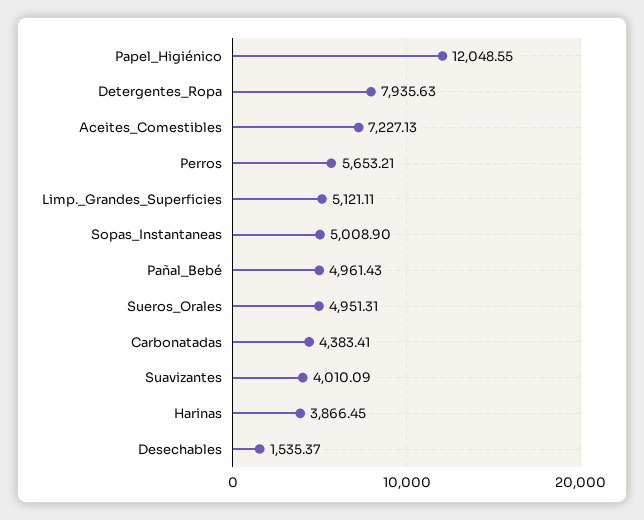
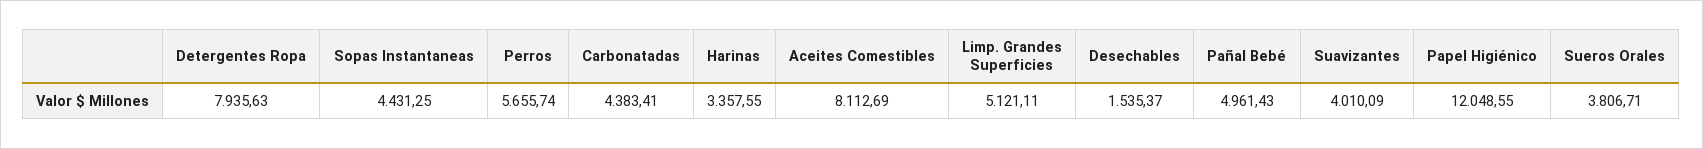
Aceites_Comestibles: 7227.13 -> 8112.69
Perros: 5653.21 -> 5655.74
Sopas_Instantaneas: 5008.9 -> 4431.25
Sueros_Orales: 4951.31 -> 3806.71
Harinas: 3866.45 -> 3357.55

